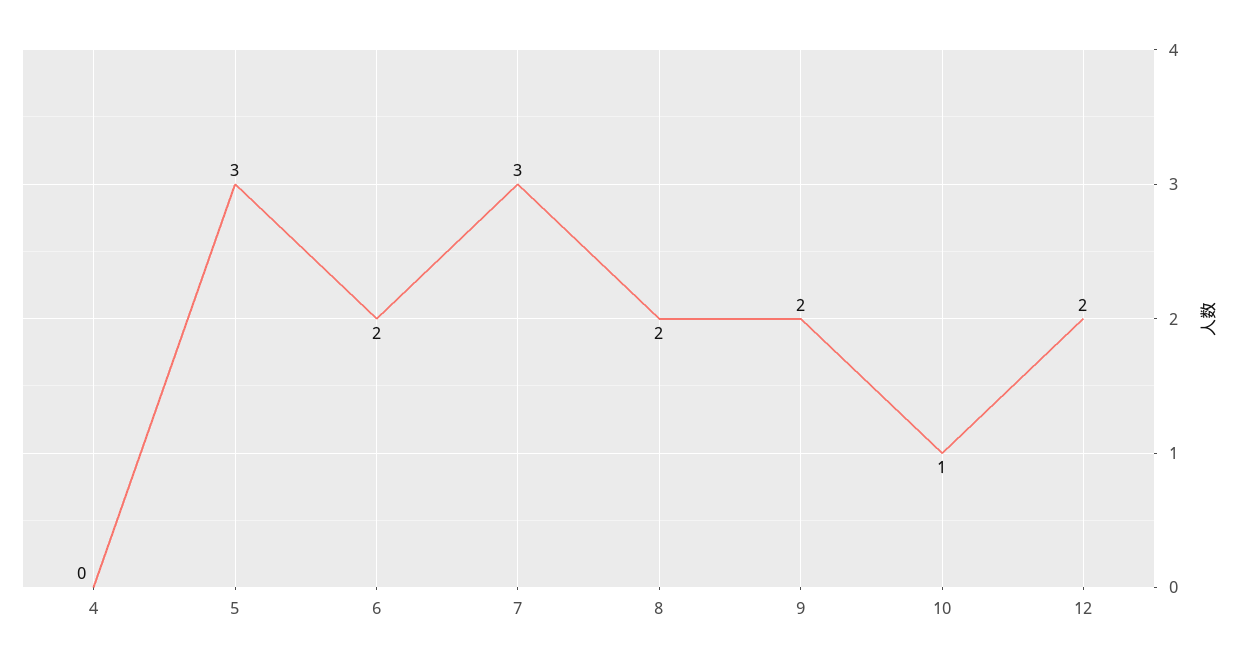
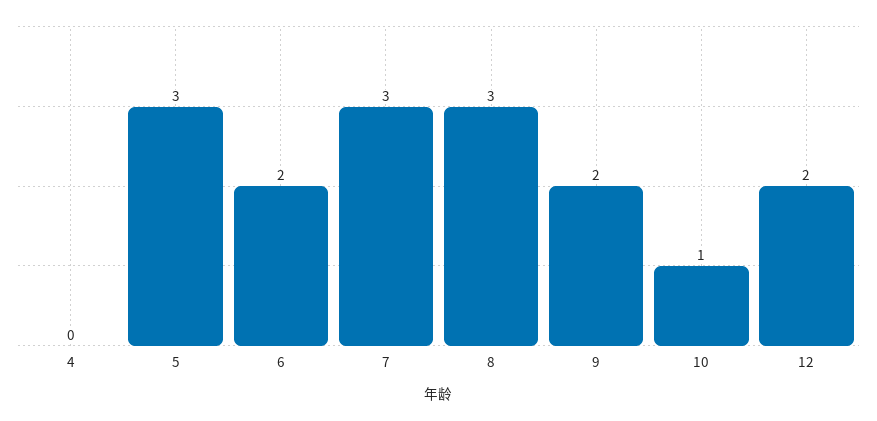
8: 2 -> 3

